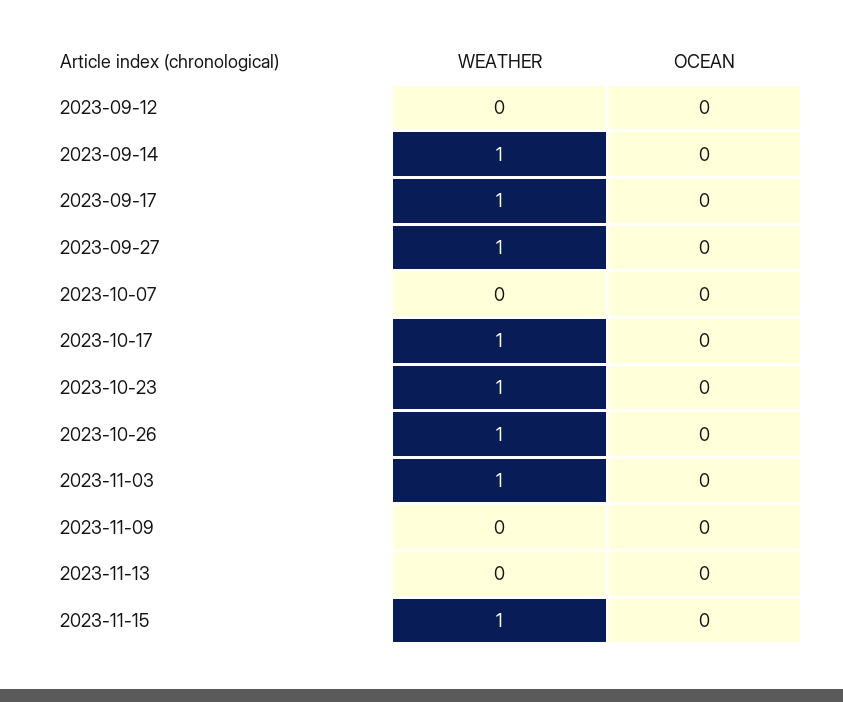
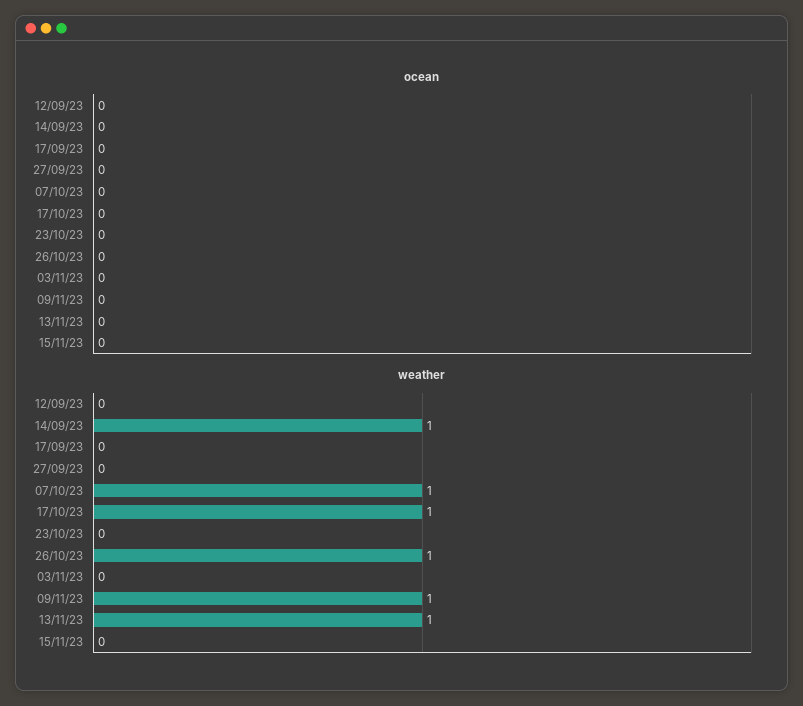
WEATHER, 2023-09-17: 1 -> 0
WEATHER, 2023-09-27: 1 -> 0
WEATHER, 2023-10-07: 0 -> 1
WEATHER, 2023-10-23: 1 -> 0
WEATHER, 2023-11-03: 1 -> 0
WEATHER, 2023-11-09: 0 -> 1
WEATHER, 2023-11-13: 0 -> 1
WEATHER, 2023-11-15: 1 -> 0

